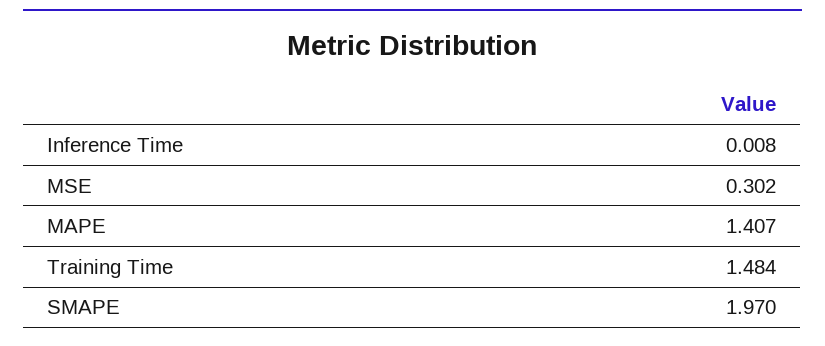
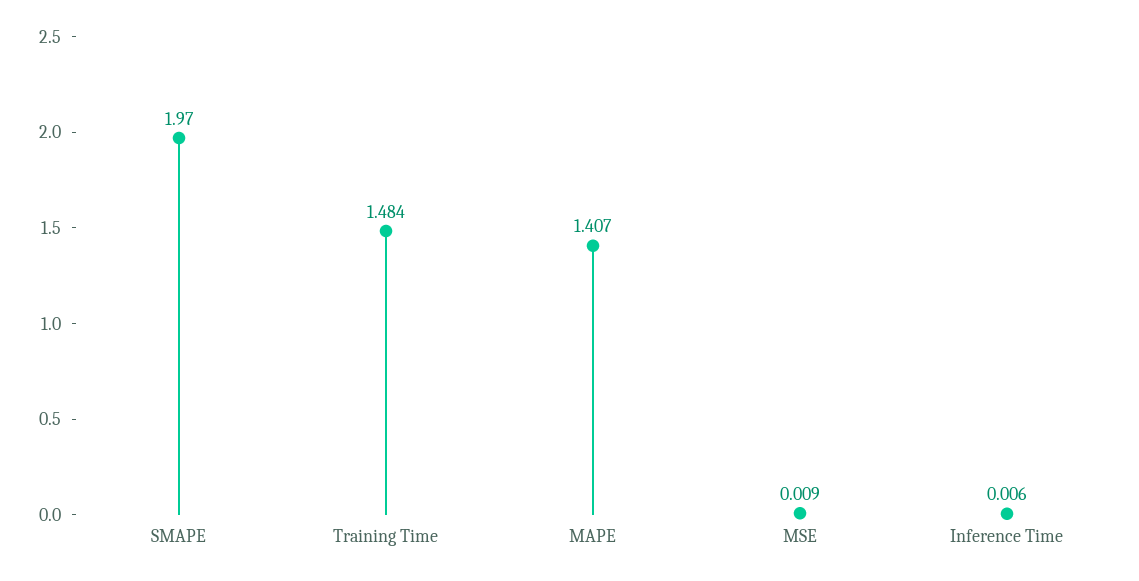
Inference Time: 0.008 -> 0.006
MSE: 0.302 -> 0.009

